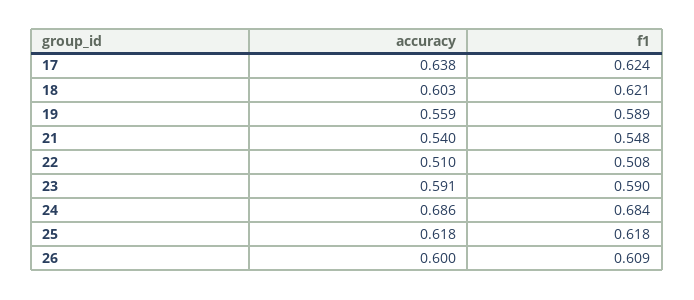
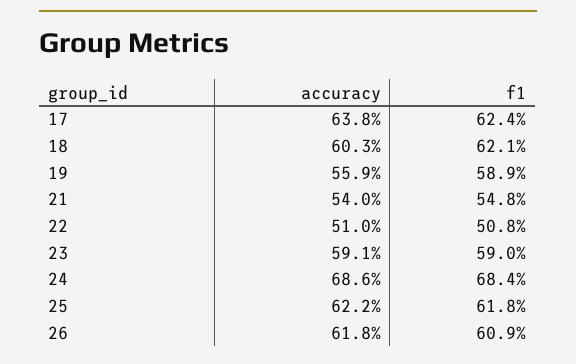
accuracy, 25: 0.618 -> 0.622
accuracy, 26: 0.6 -> 0.618

